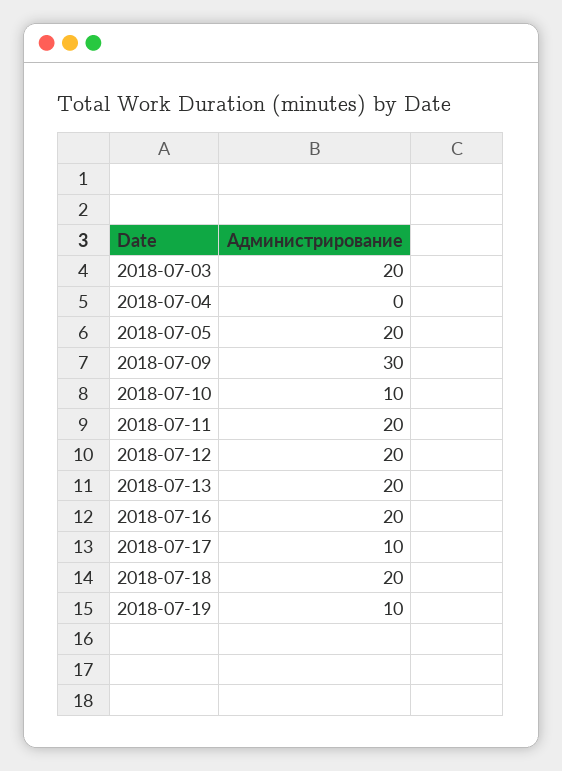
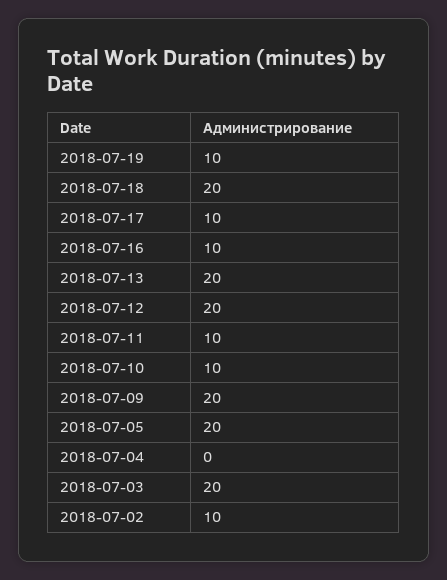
2018-07-09: 30 -> 20
2018-07-11: 20 -> 10
2018-07-16: 20 -> 10
2018-07-02: none -> 10

